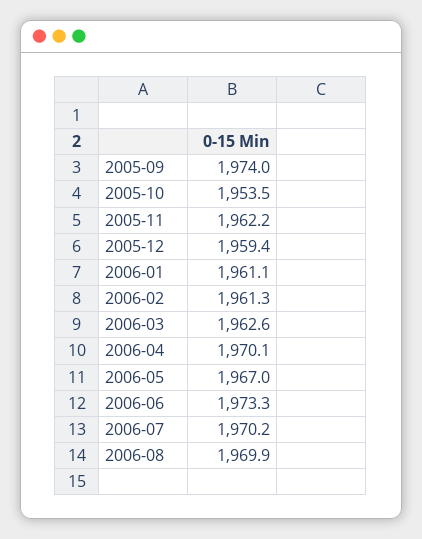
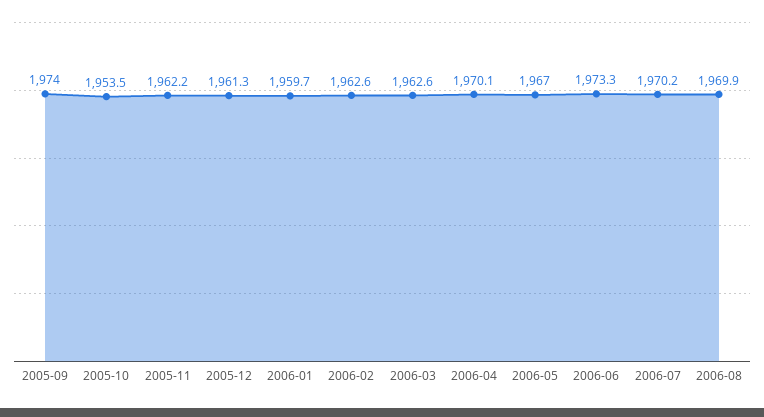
2005-12: 1959.4 -> 1961.3
2006-01: 1961.1 -> 1959.7
2006-02: 1961.3 -> 1962.6

